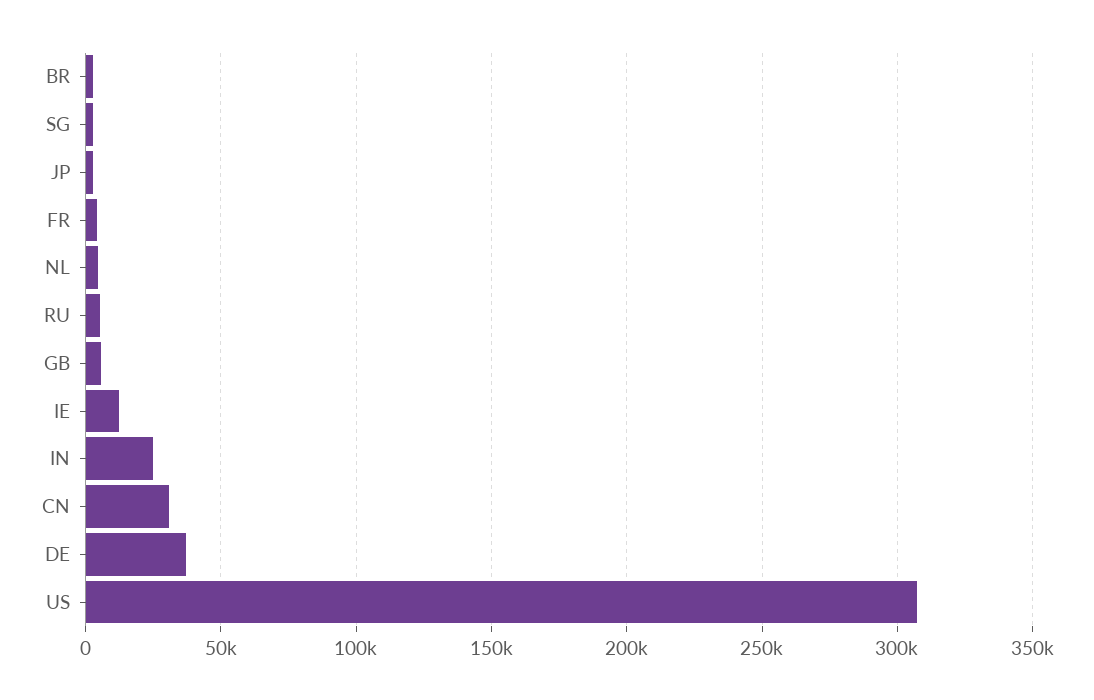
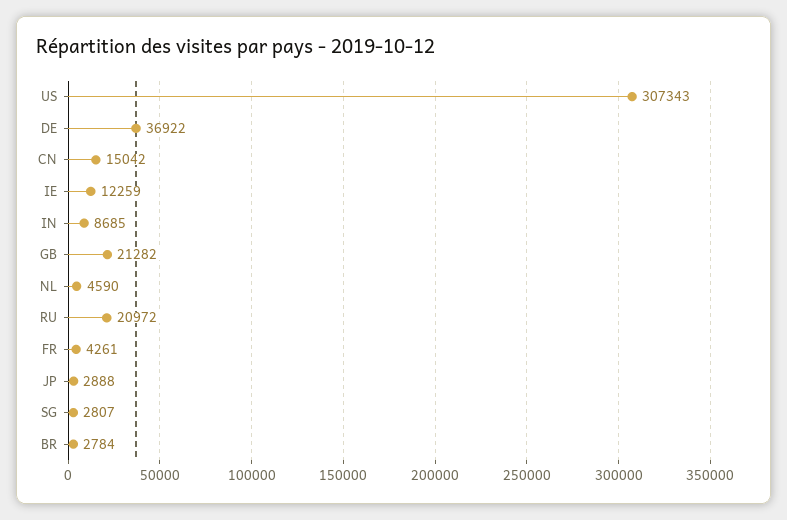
RU: 5000 -> 20972
GB: 5000 -> 21282
IN: 25000 -> 8685
CN: 30000 -> 15042

